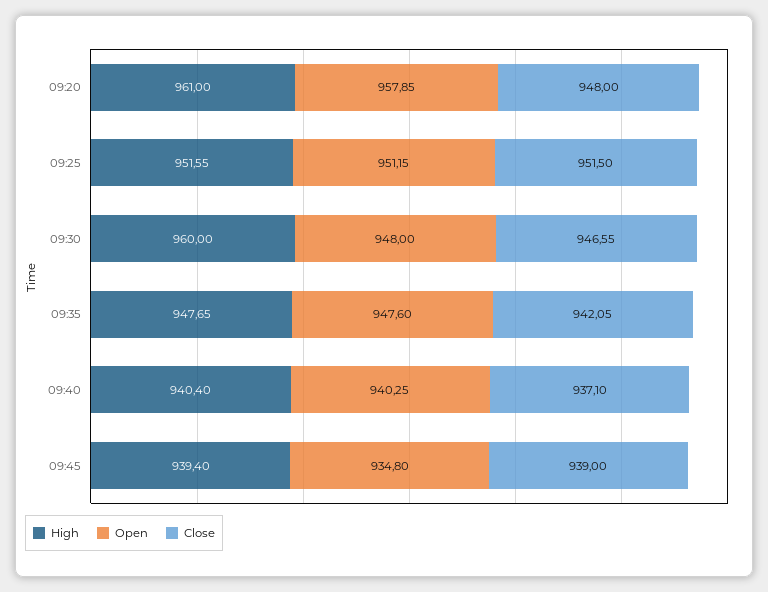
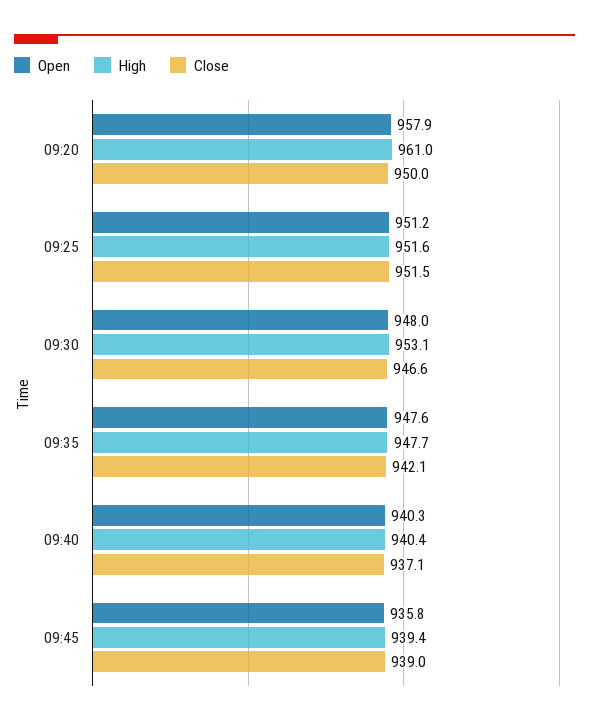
Close, 09:20: 948 -> 950
High, 09:30: 960 -> 953.1
Open, 09:45: 934.8 -> 935.8

